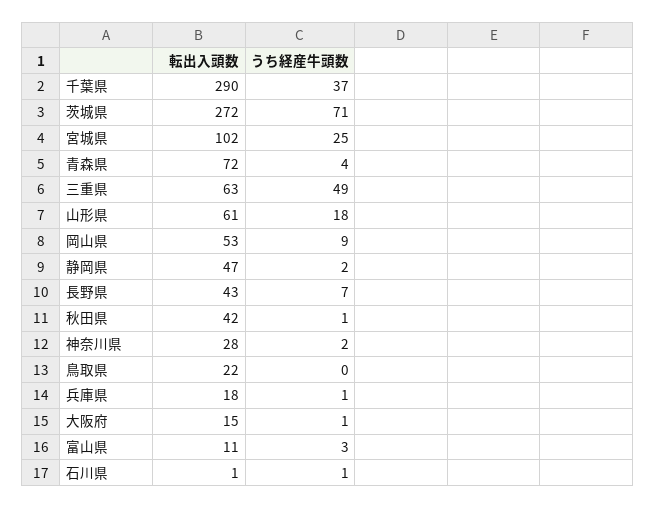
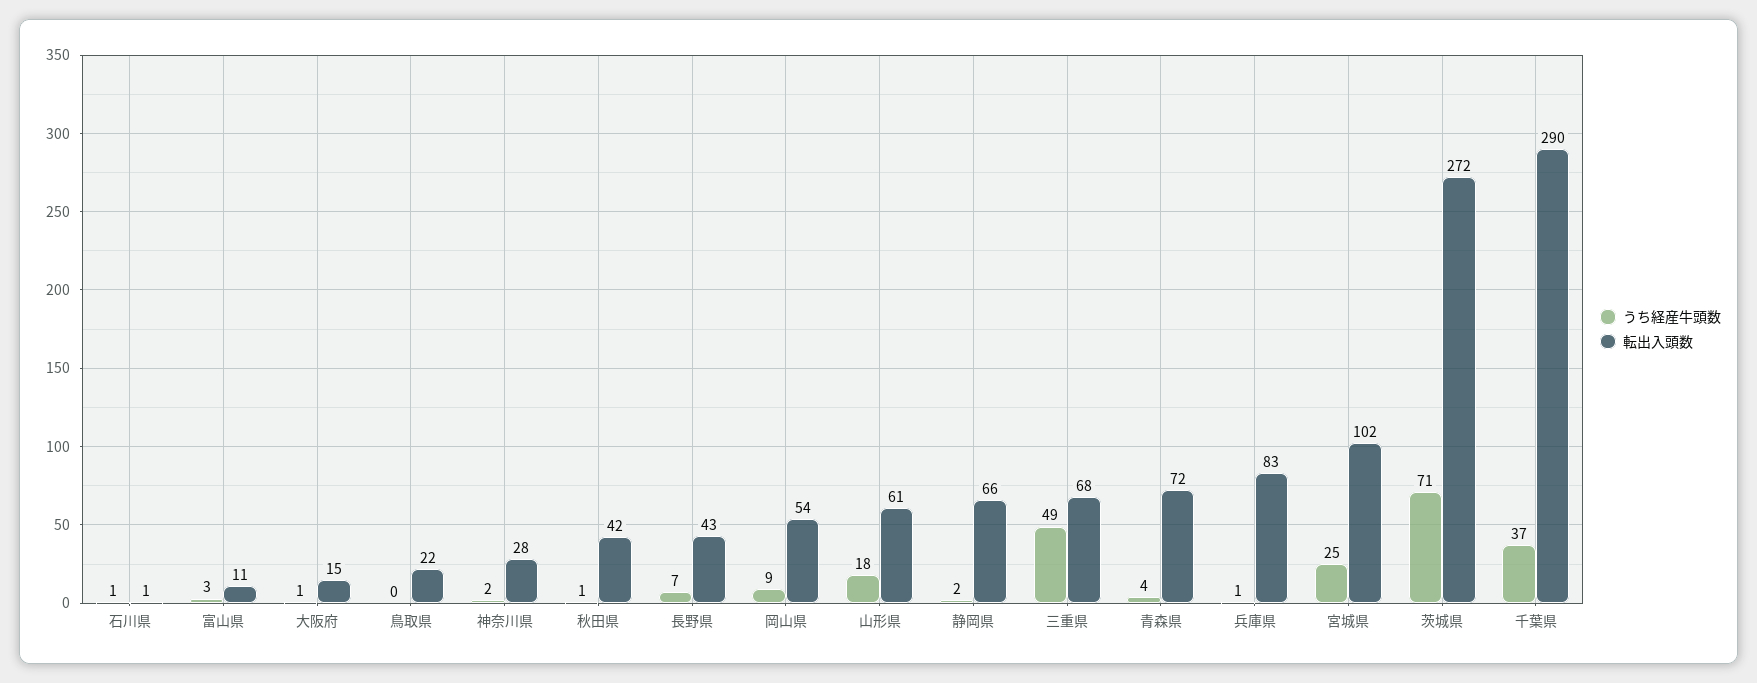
転出入頭数, 三重県: 63 -> 68
転出入頭数, 岡山県: 53 -> 54
転出入頭数, 静岡県: 47 -> 66
転出入頭数, 兵庫県: 18 -> 83

